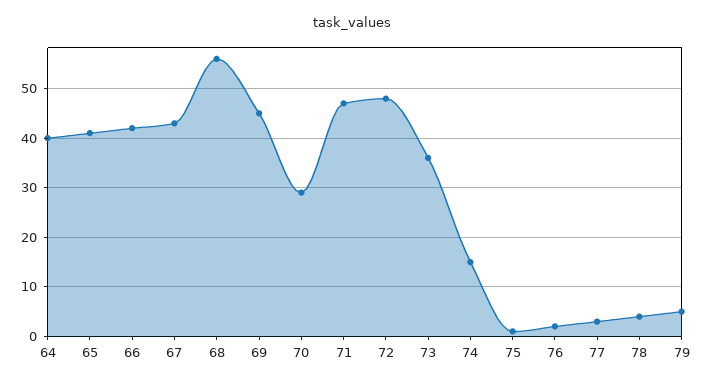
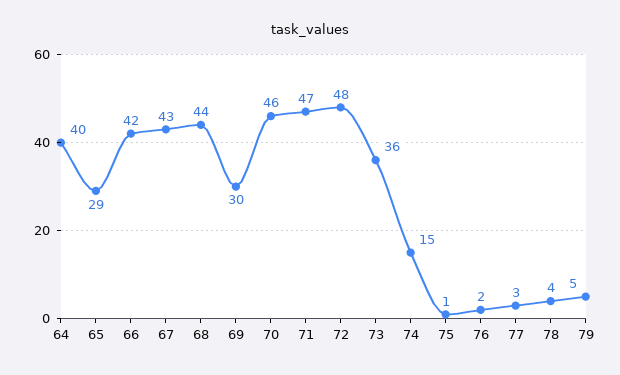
65: 40 -> 29
68: 55 -> 44
69: 45 -> 30
70: 30 -> 46

